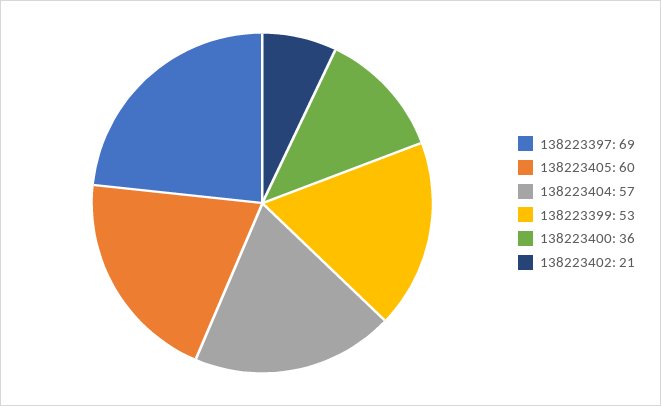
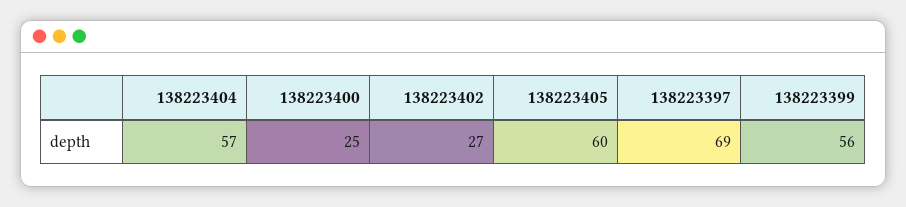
138223399: 53 -> 56
138223400: 36 -> 25
138223402: 21 -> 27

